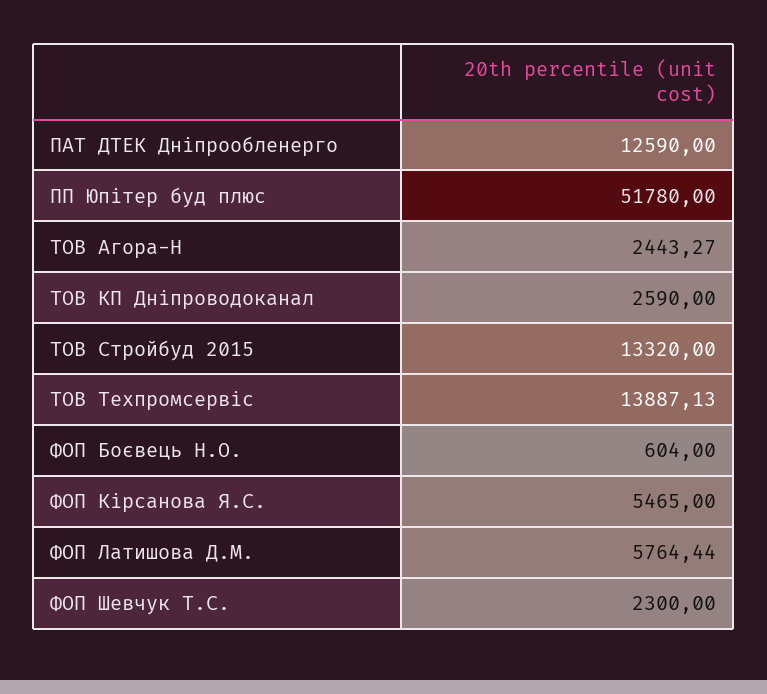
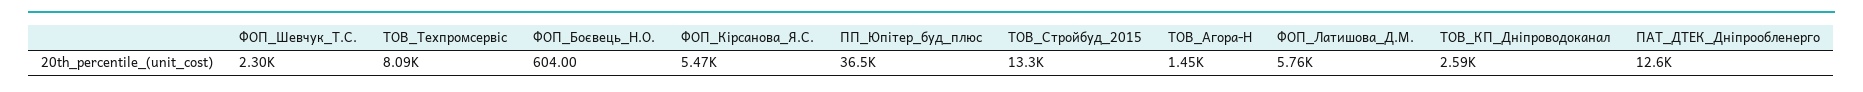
ПП Юпітер буд плюс: 51780 -> 36500
ТОВ Агора-Н: 2443.27 -> 1450
ТОВ Техпромсервіс: 13887.13 -> 8090

